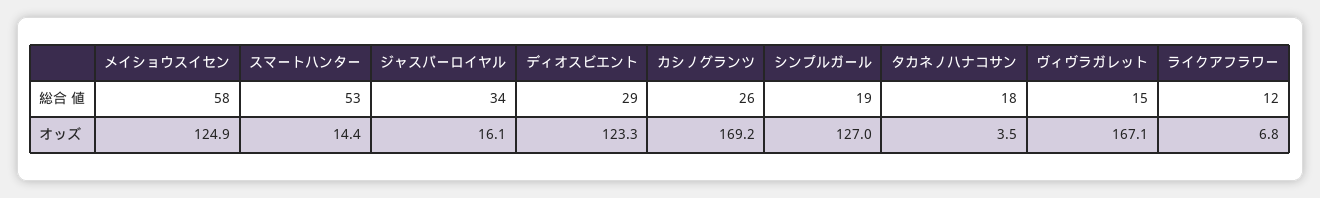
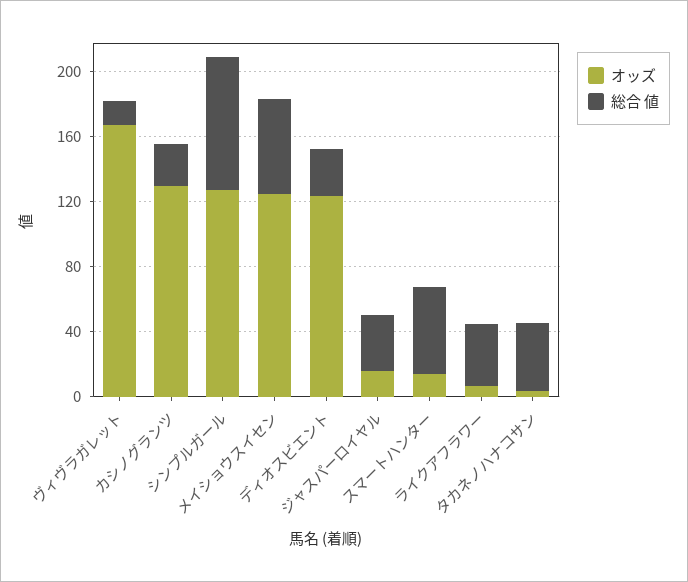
総合 値, シンプルガール: 19 -> 80
総合 値, タカネノハナコサン: 18 -> 40
総合 値, ライクアフラワー: 12 -> 40
オッズ, カシノグランツ: 169.2 -> 130

